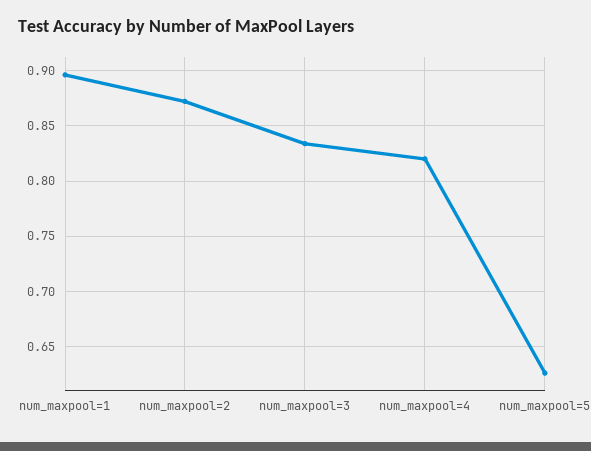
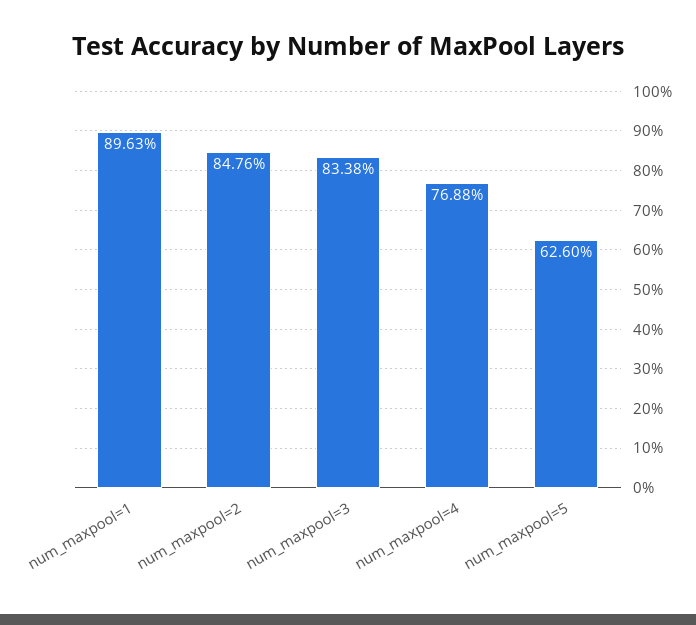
num_maxpool=2: 0.87 -> 0.8476
num_maxpool=4: 0.82 -> 0.7688

